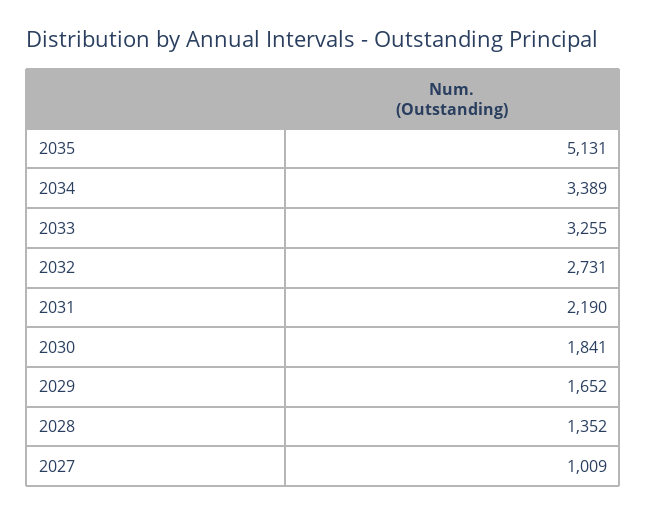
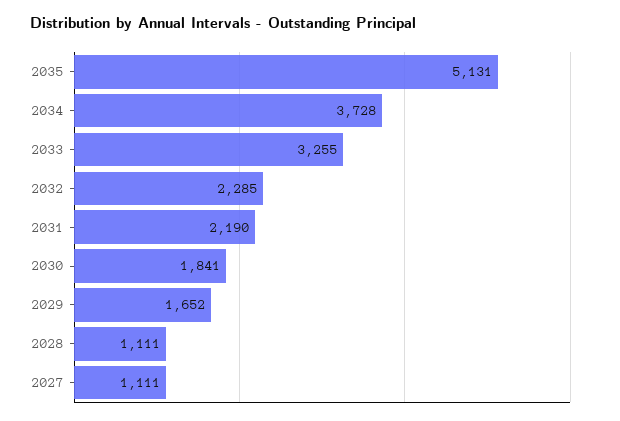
2034: 3389 -> 3728
2032: 2731 -> 2285
2028: 1352 -> 1111
2027: 1009 -> 1111

